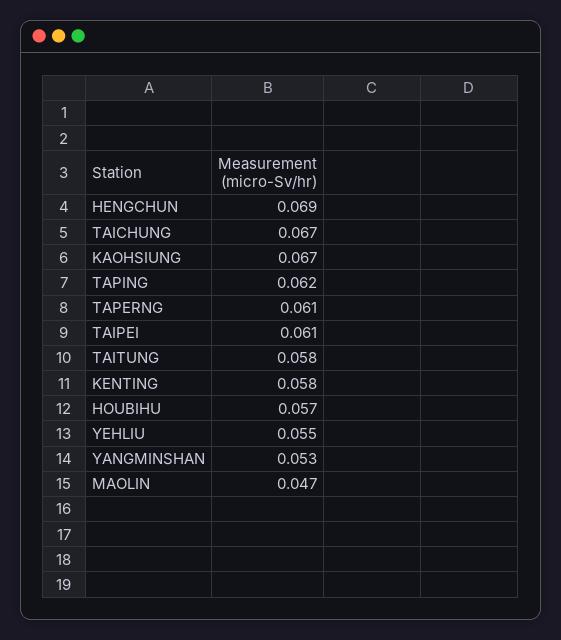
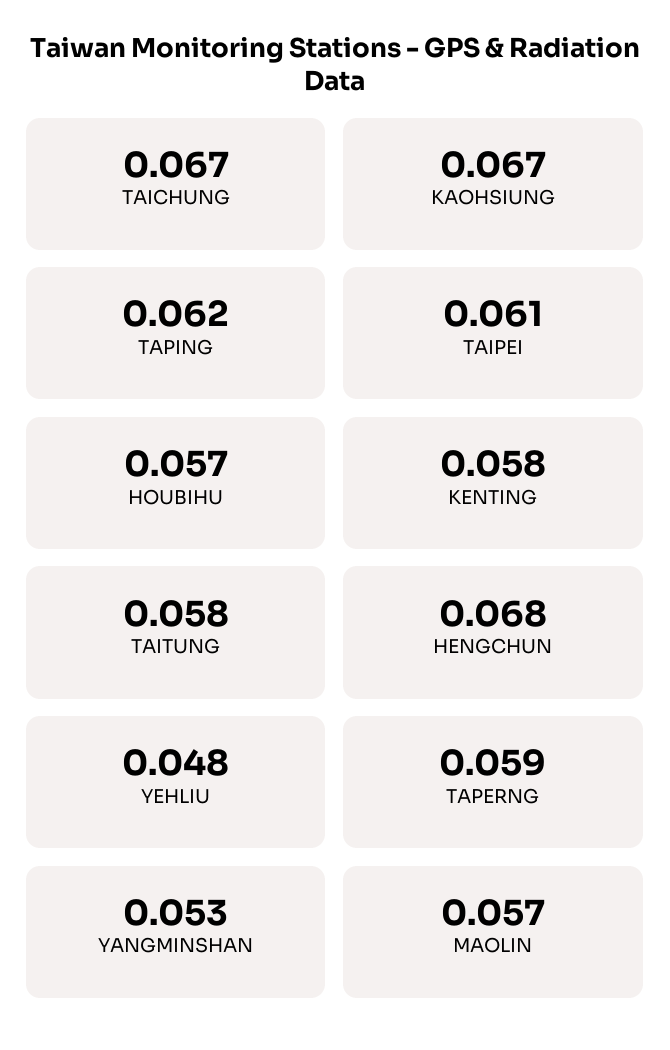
HENGCHUN: 0.069 -> 0.068
TAPERNG: 0.061 -> 0.059
YEHLIU: 0.055 -> 0.048
MAOLIN: 0.047 -> 0.057

